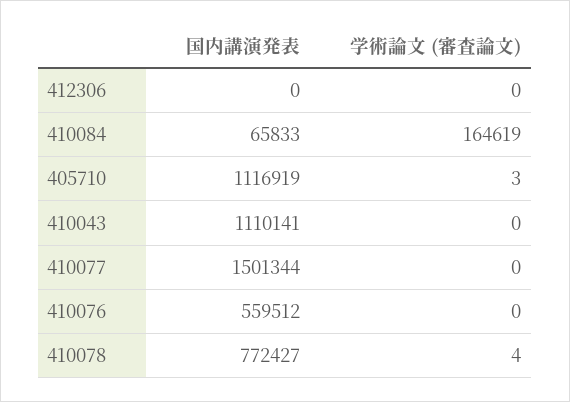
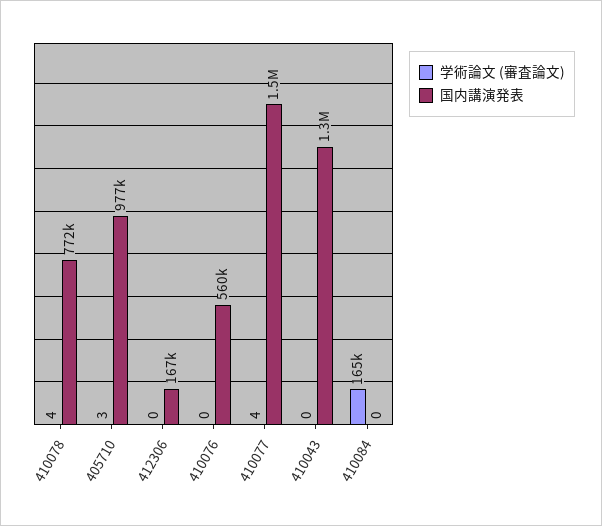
国内講演発表, 412306: 0 -> 167000
国内講演発表, 410084: 65833 -> 0
国内講演発表, 405710: 1116919 -> 977000
国内講演発表, 410043: 1110141 -> 1300000
学術論文 (審査論文), 410077: 0 -> 4

